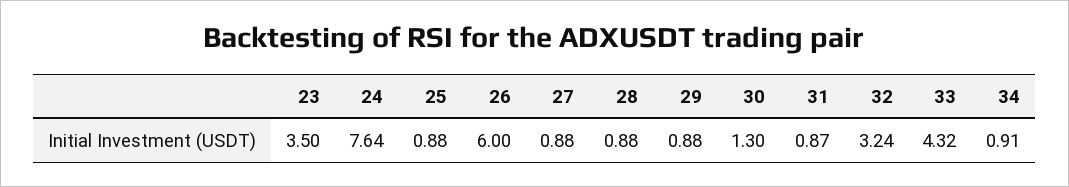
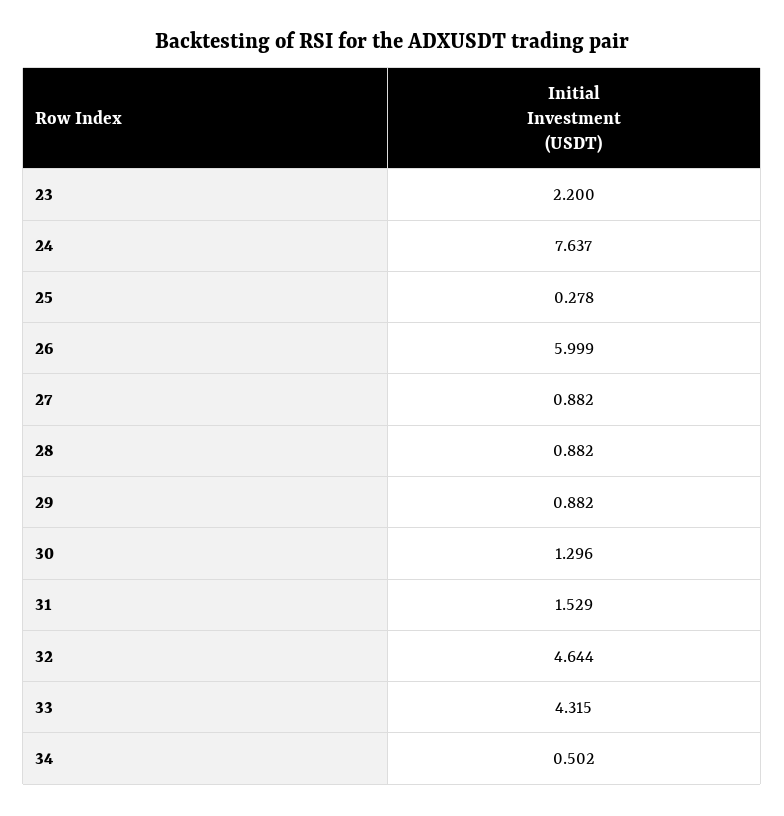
23: 3.5 -> 2.2
25: 0.88 -> 0.278
31: 0.87 -> 1.529
32: 3.24 -> 4.644
34: 0.91 -> 0.502

